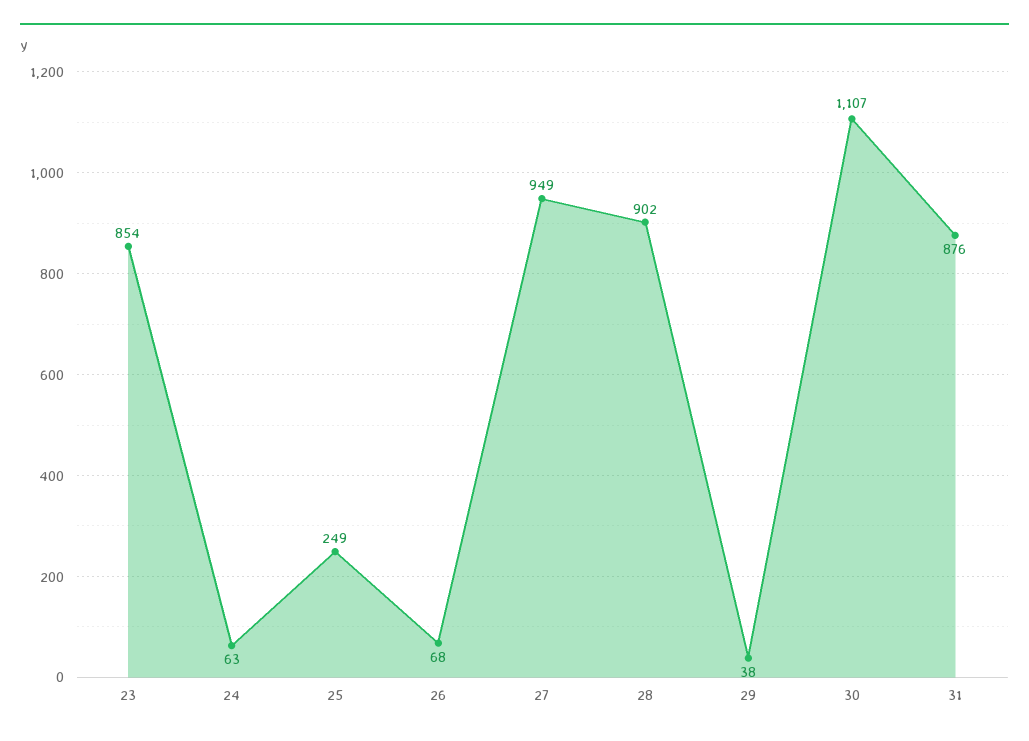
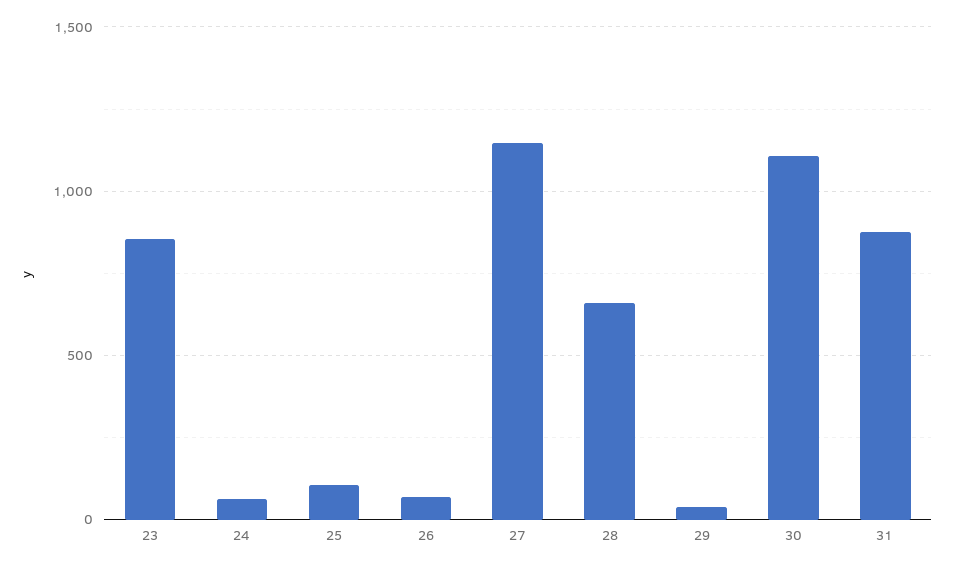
25: 249 -> 100
27: 949 -> 1150
28: 902 -> 650

